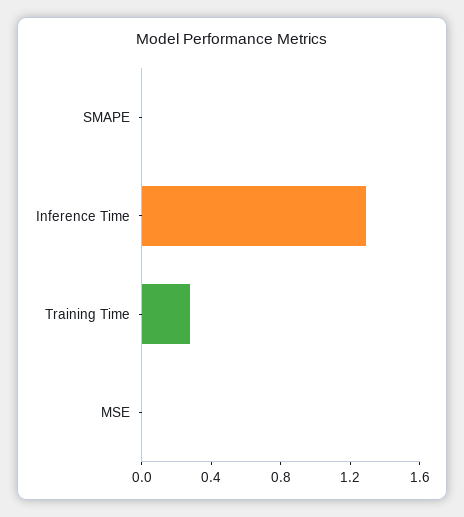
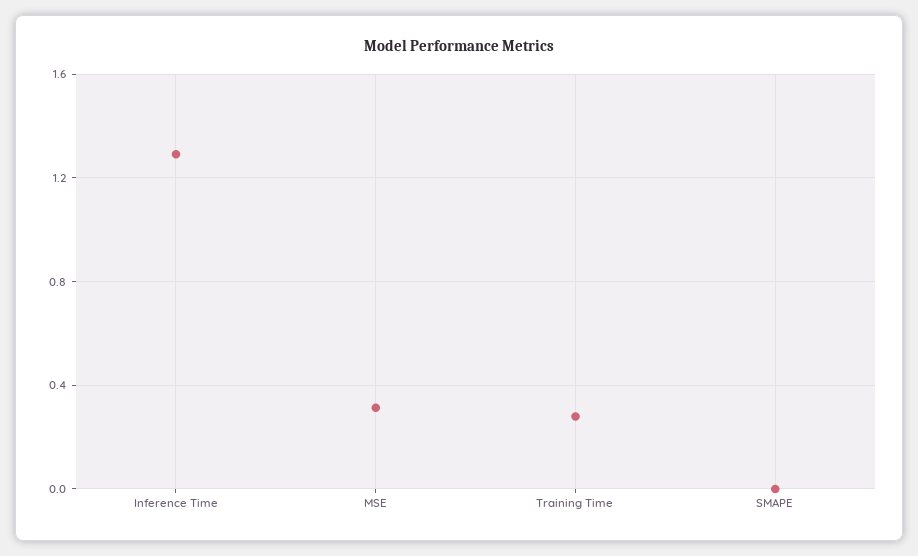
MSE: 0 -> 0.3

